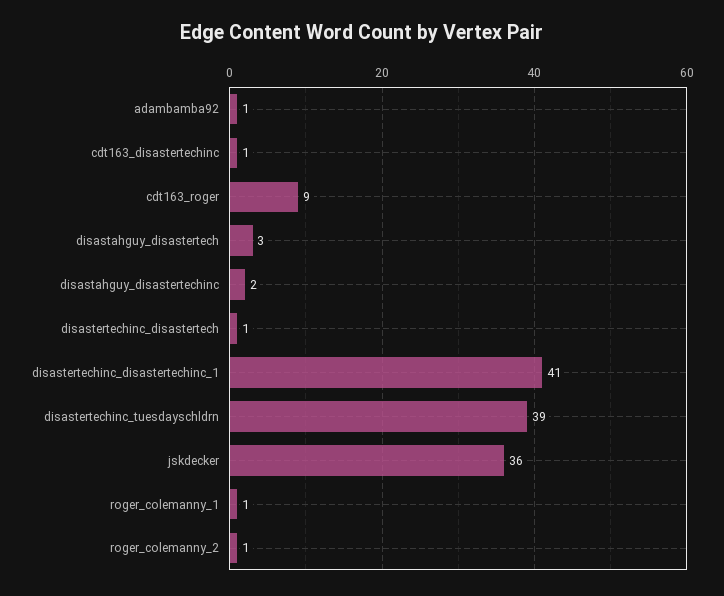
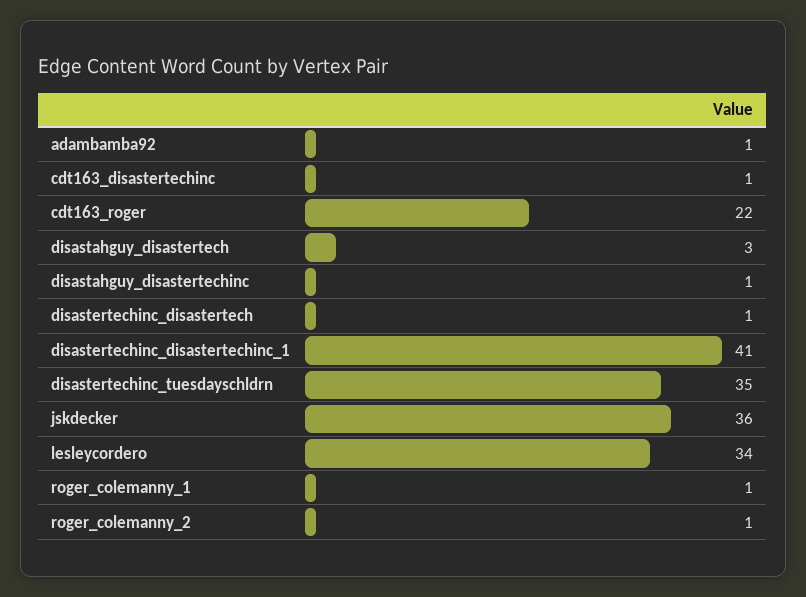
cdt163_roger: 9 -> 22
disastahguy_disastertechinc: 2 -> 1
disastertechinc_tuesdayschldrn: 39 -> 35
lesleycordero: none -> 34

